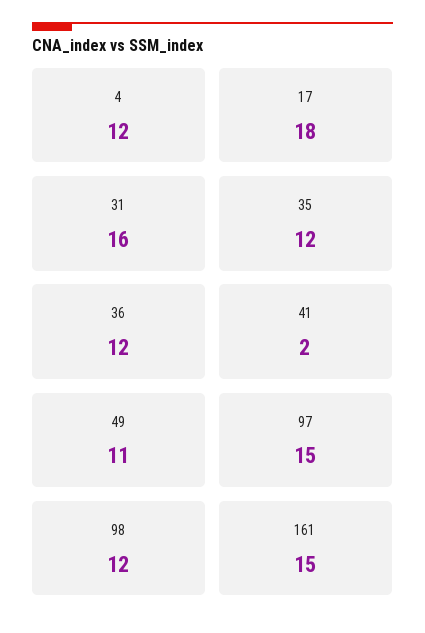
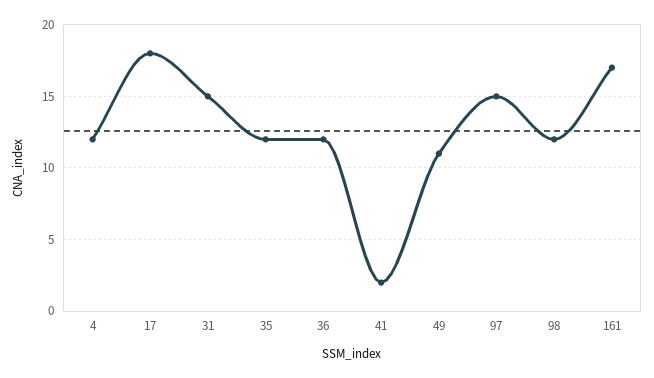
31: 16 -> 15
161: 15 -> 17

